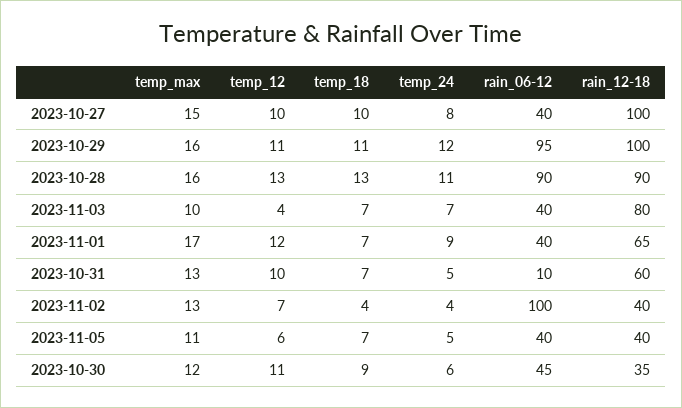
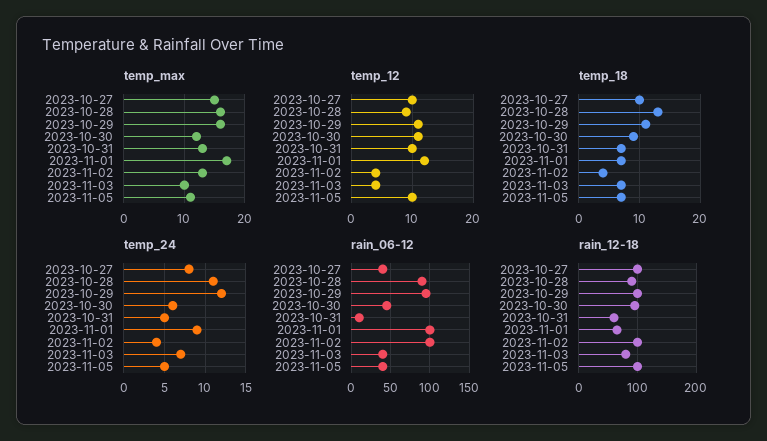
temp_12, 2023-10-28: 13 -> 9
rain_06-12, 2023-11-01: 40 -> 100
temp_12, 2023-11-02: 7 -> 4
rain_12-18, 2023-11-02: 40 -> 100
temp_12, 2023-11-05: 6 -> 10
rain_12-18, 2023-11-05: 40 -> 100
rain_12-18, 2023-10-30: 35 -> 100

